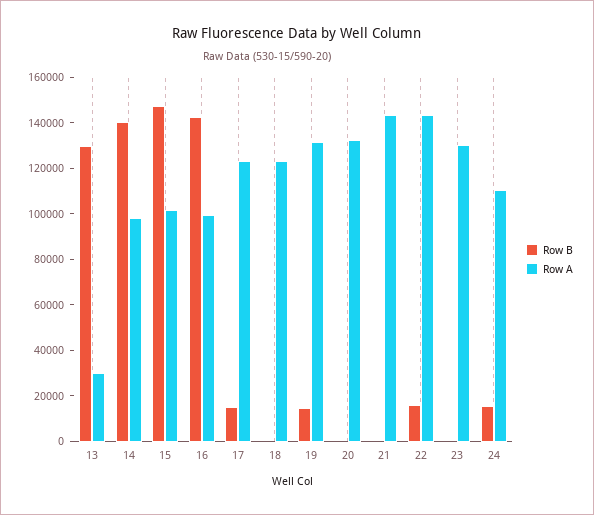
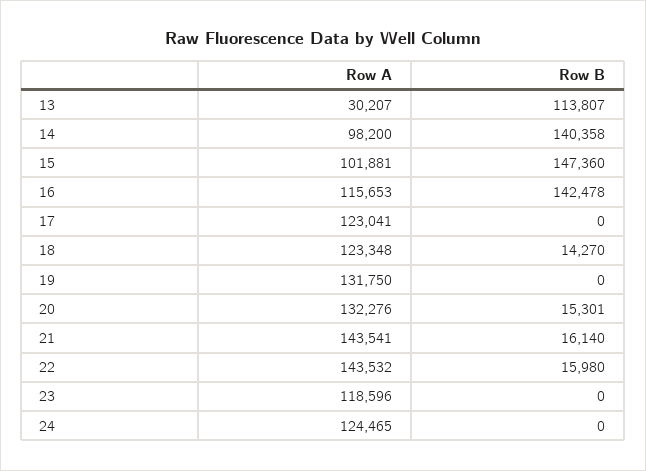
Row B, 13: 130000 -> 113807
Row A, 16: 100000 -> 115653
Row B, 17: 15000 -> 0
Row B, 18: 0 -> 14270
Row B, 19: 15000 -> 0
Row B, 20: 0 -> 15301
Row B, 21: 0 -> 16140
Row A, 23: 130000 -> 118596
Row B, 24: 15000 -> 0
Row A, 24: 110000 -> 124465

